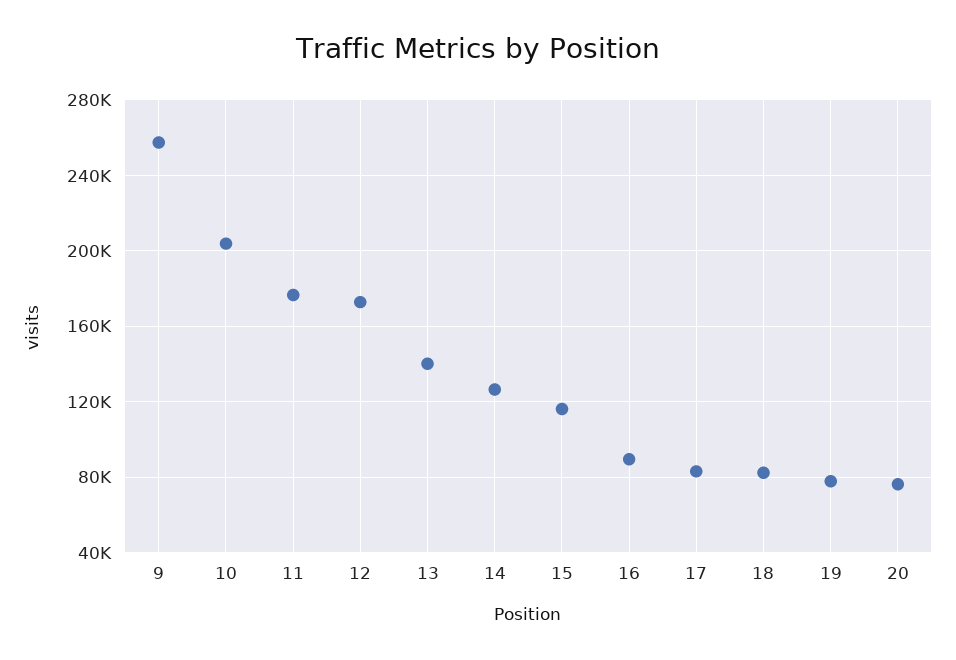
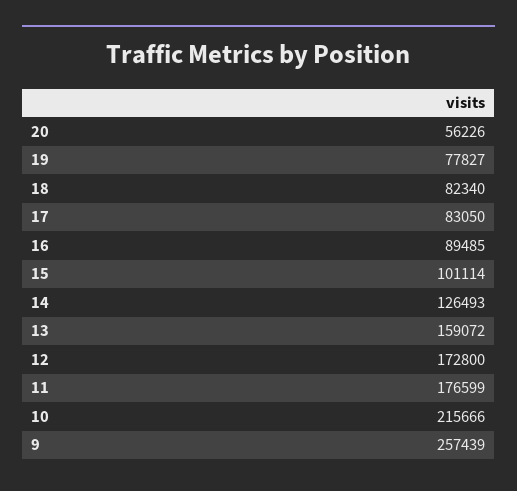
10: 205000 -> 215666
13: 140000 -> 159072
15: 115000 -> 101114
20: 75000 -> 56226

